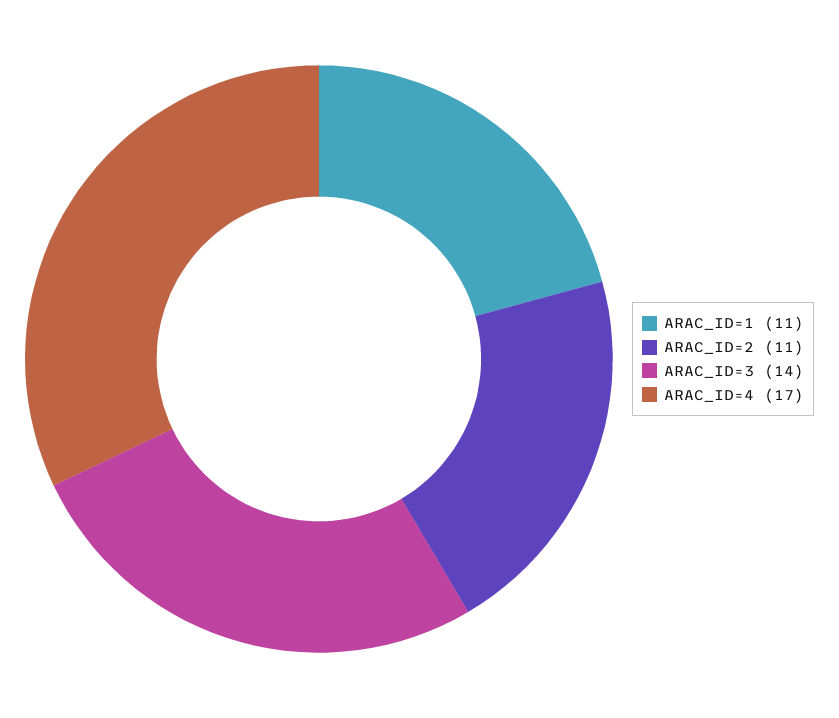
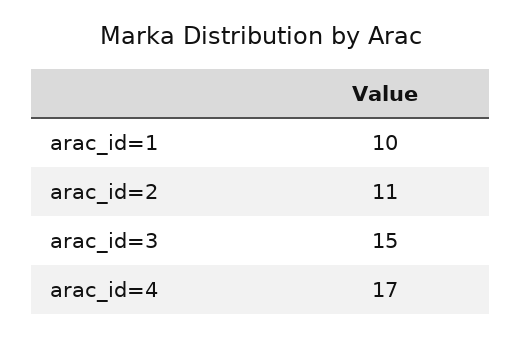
ARAC_ID=1: 11 -> 10
ARAC_ID=3: 14 -> 15

